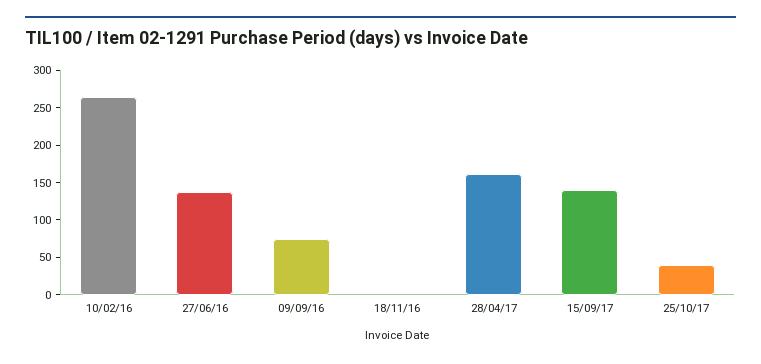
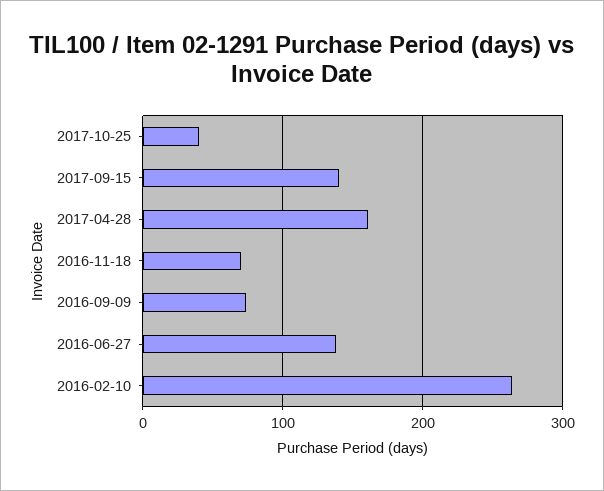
18/11/16: 0 -> 70

